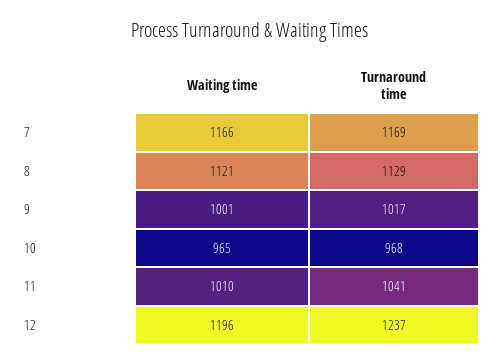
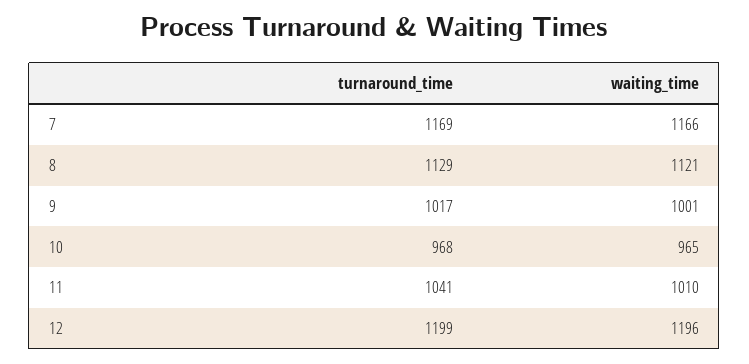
Turnaround time, 12: 1237 -> 1199

